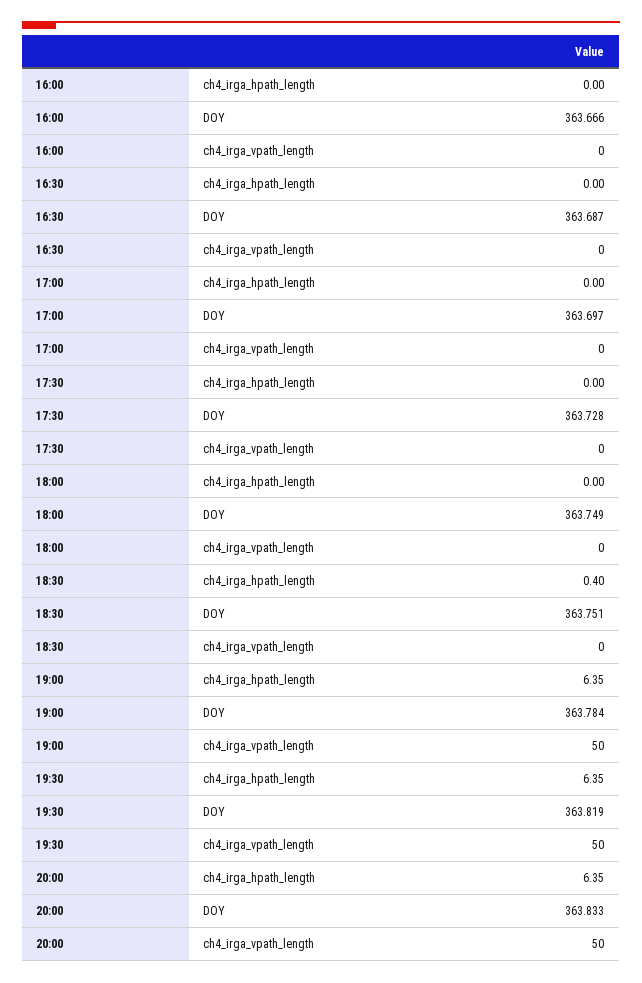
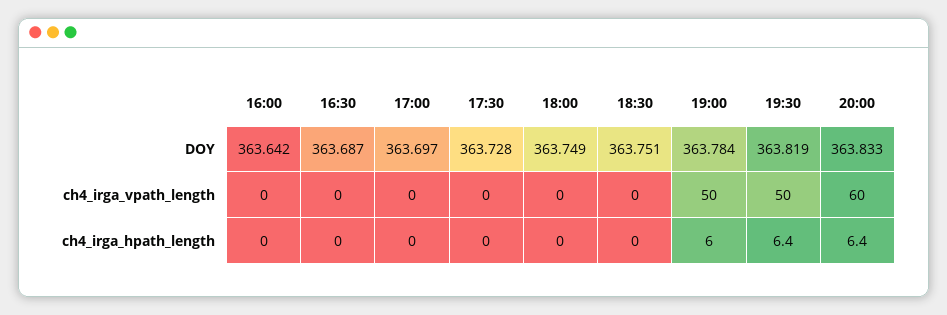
16:00, DOY: 363.666 -> 363.642
18:30, ch4_irga_hpath_length: 0.4 -> 0
19:00, ch4_irga_hpath_length: 6.35 -> 6
20:00, ch4_irga_vpath_length: 50 -> 60

